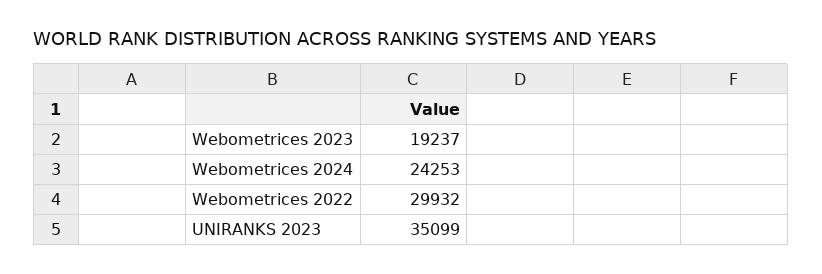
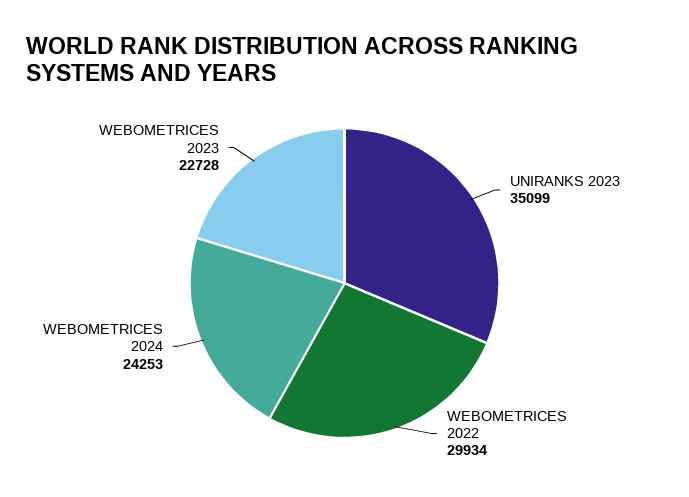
Webometrices 2023: 19237 -> 22728
Webometrices 2022: 29932 -> 29934

